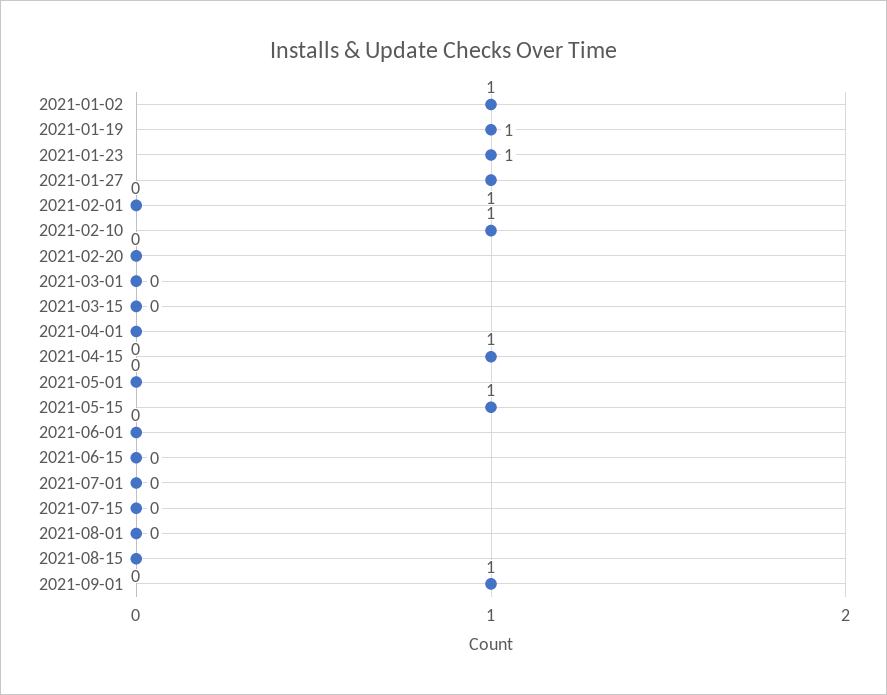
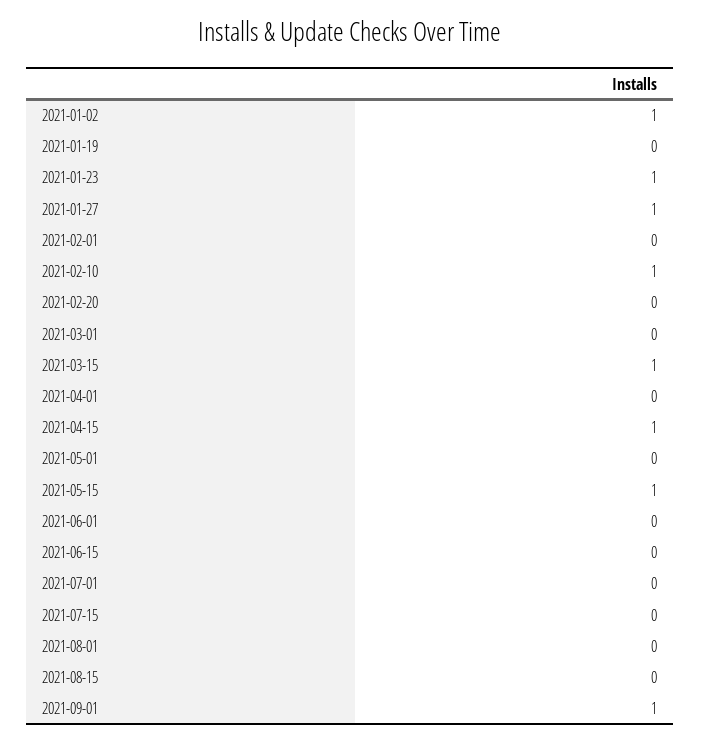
2021-01-19: 1 -> 0
2021-03-15: 0 -> 1

